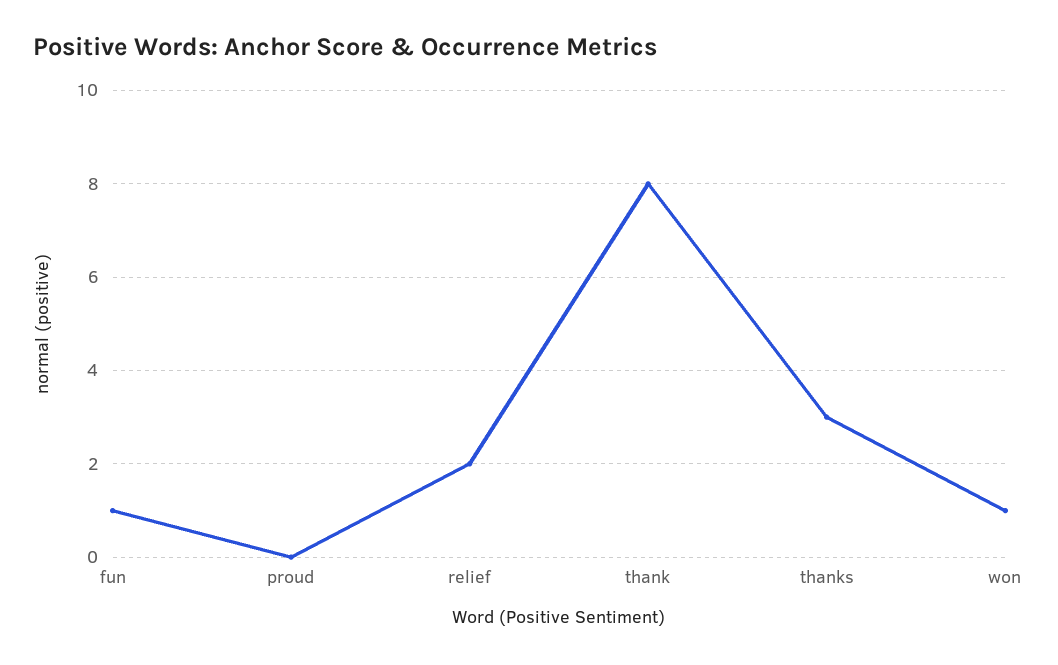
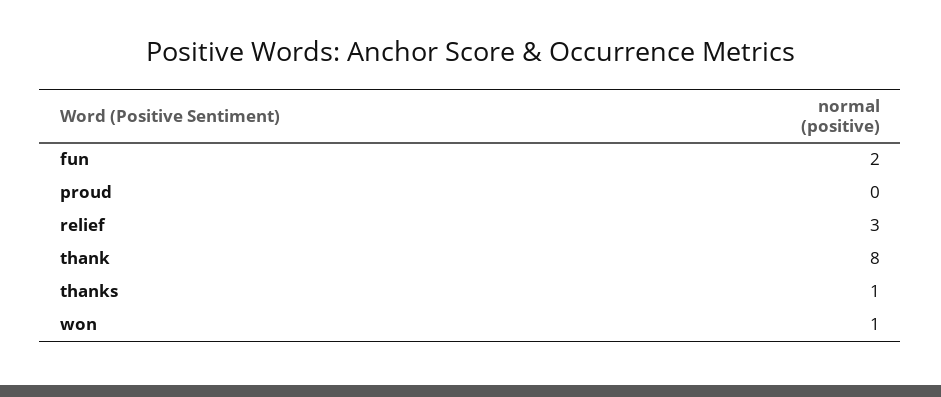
fun: 1 -> 2
relief: 2 -> 3
thanks: 3 -> 1

